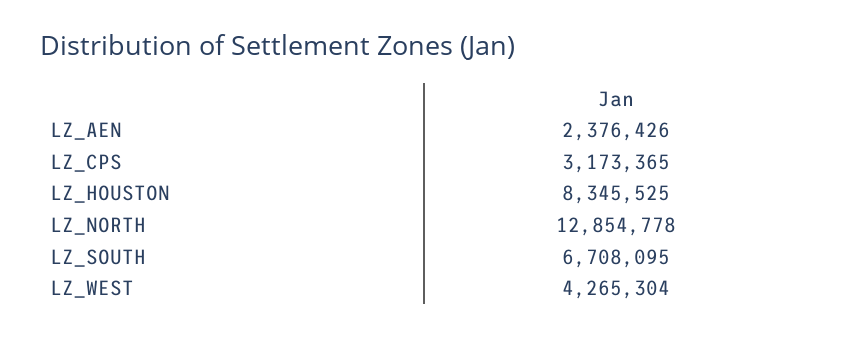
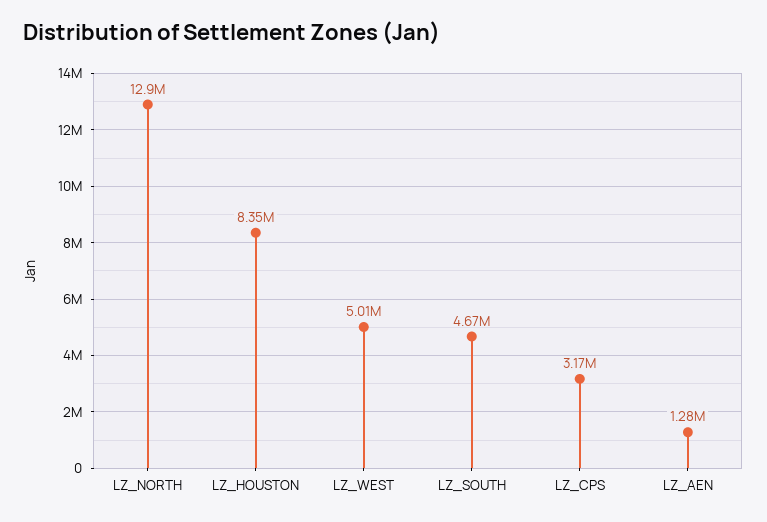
LZ_AEN: 2376426 -> 1280000
LZ_SOUTH: 6708095 -> 4670000
LZ_WEST: 4265304 -> 5010000

